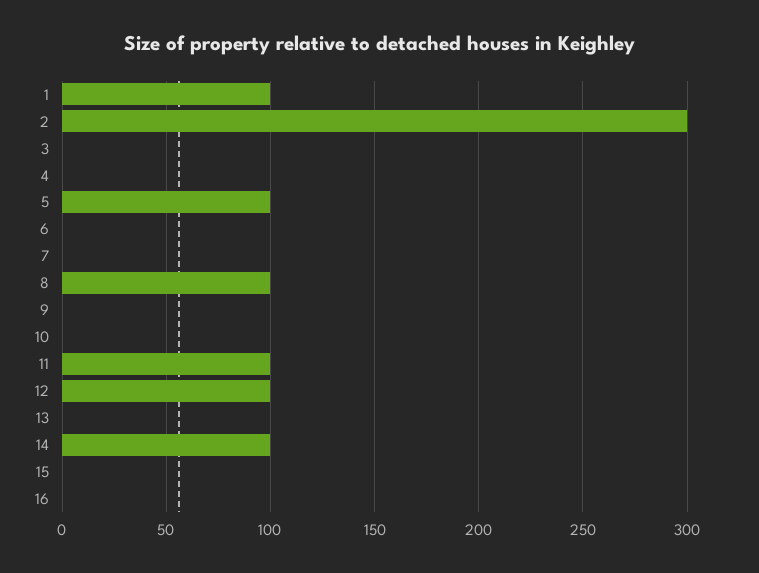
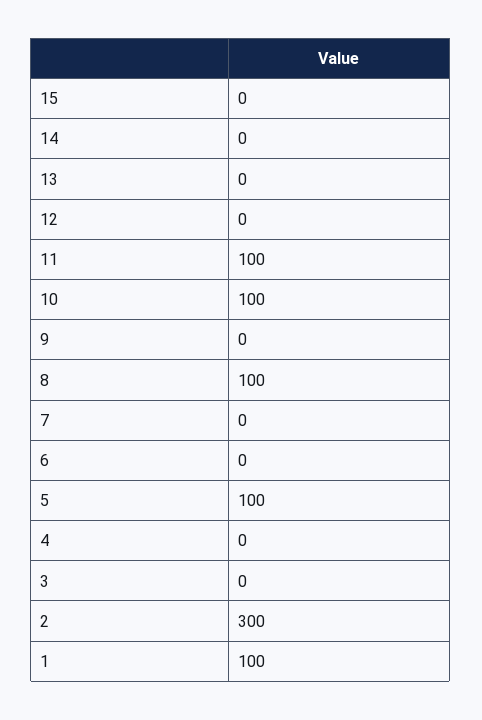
10: 0 -> 100
12: 100 -> 0
14: 100 -> 0
16: 0 -> none

